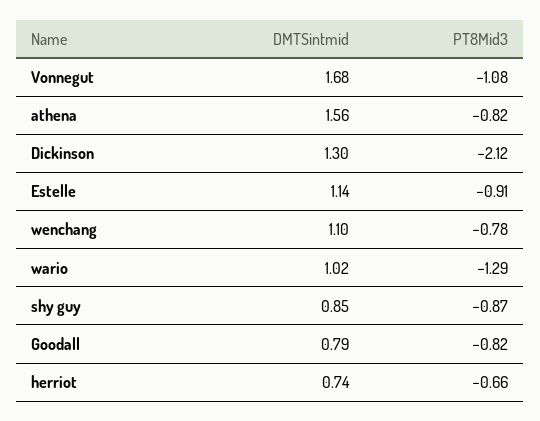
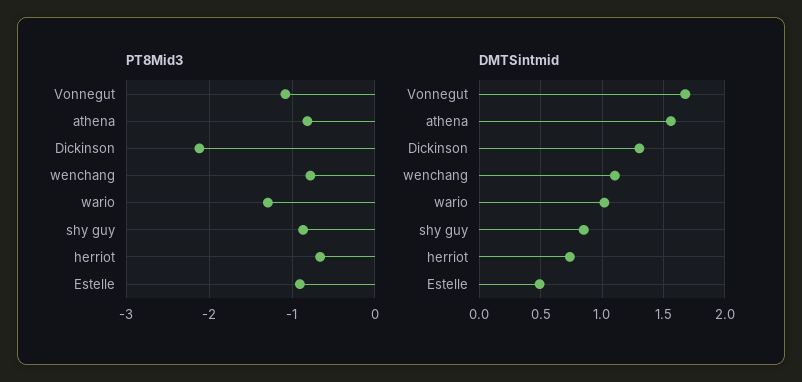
DMTSintmid, Estelle: 1.14 -> 0.5
DMTSintmid, Goodall: 0.79 -> none
PT8Mid3, Goodall: -0.82 -> none

